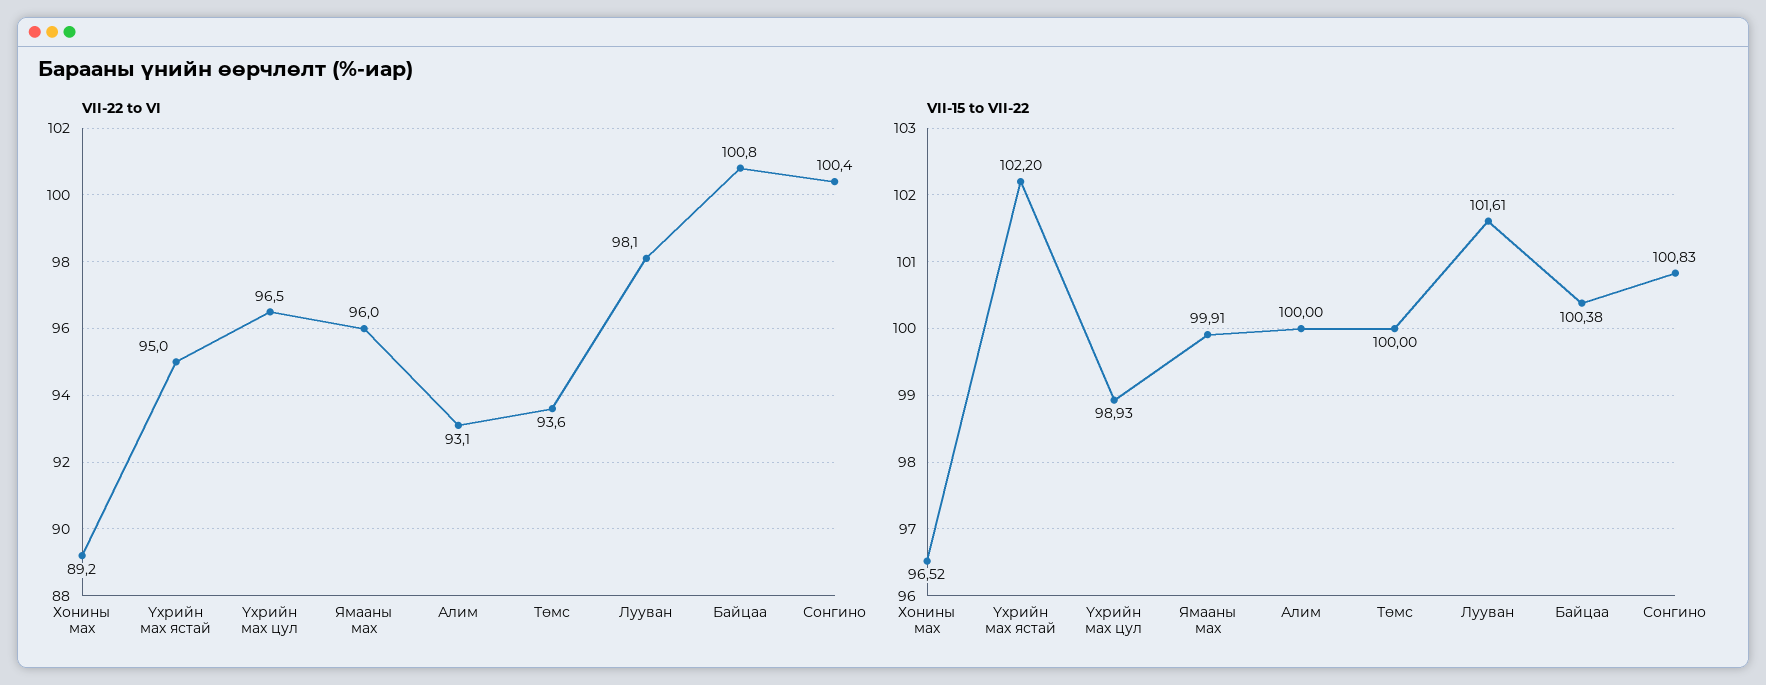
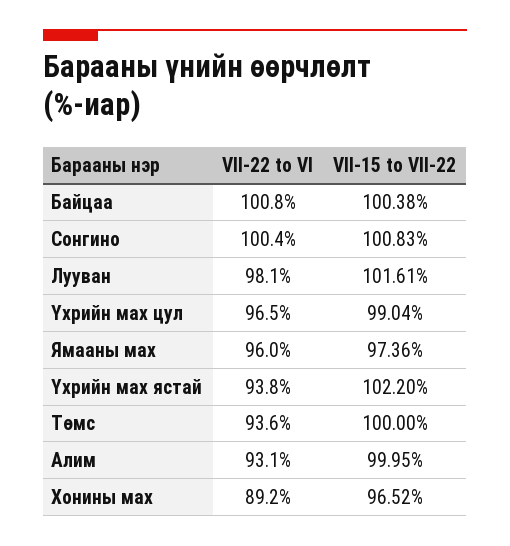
VII-22 to VI, Үхрийн мах ястай: 95 -> 93.8
VII-15 to VII-22, Үхрийн мах цул: 98.93 -> 99.04
VII-15 to VII-22, Ямааны мах: 99.91 -> 97.36
VII-15 to VII-22, Алим: 100 -> 99.95

